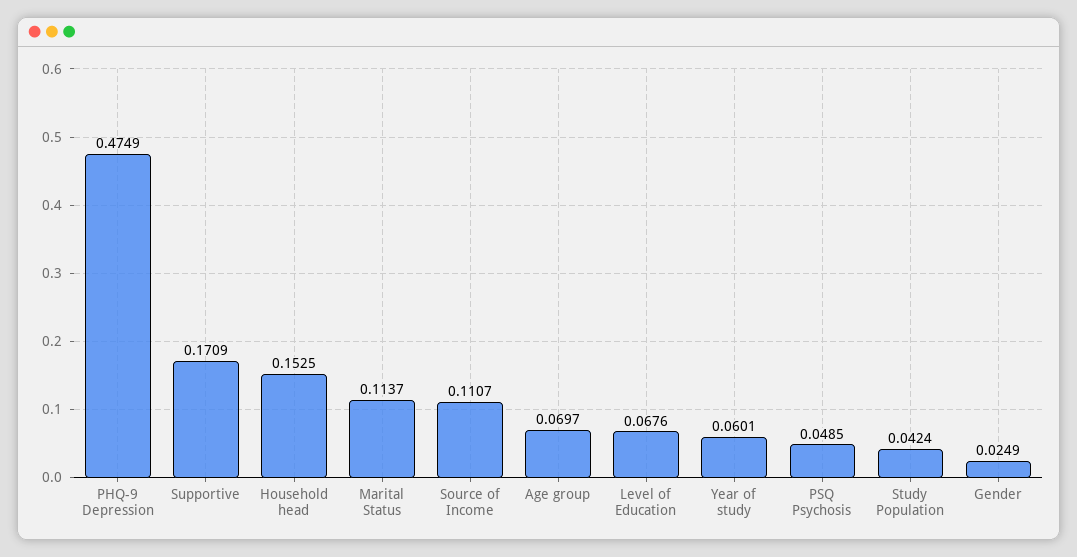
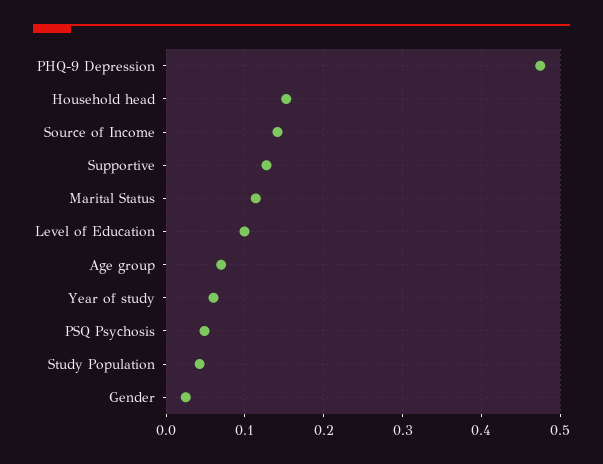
Supportive: 0.1709 -> 0.13
Source of Income: 0.1107 -> 0.14
Level of Education: 0.0676 -> 0.1

